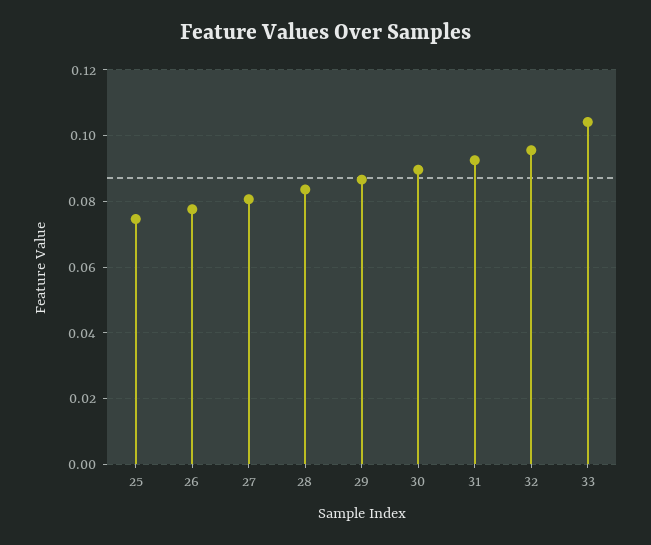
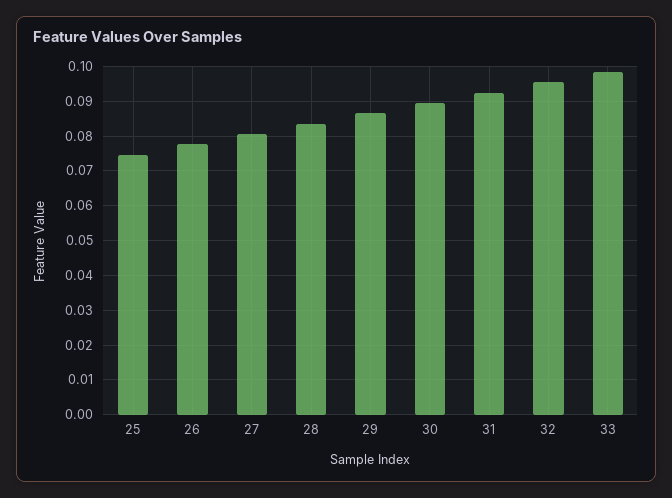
33: 0.104 -> 0.098

